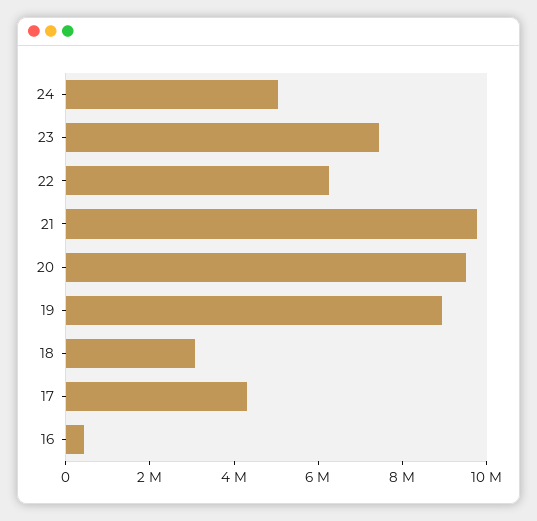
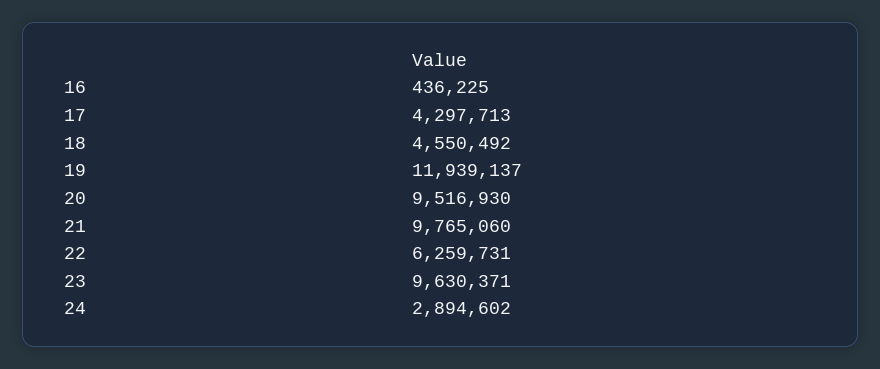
24: 5000000 -> 2894602
23: 7500000 -> 9630371
19: 9000000 -> 11939137
18: 3000000 -> 4550492

